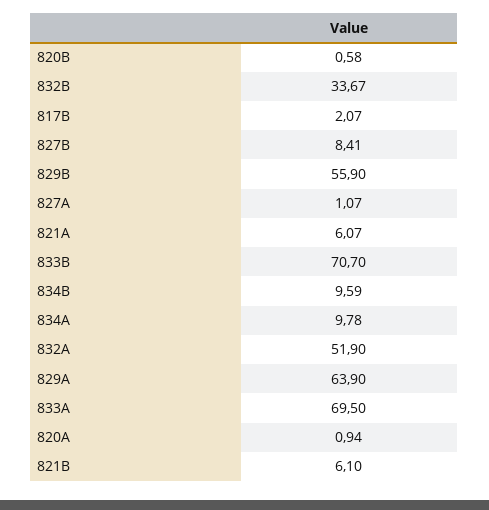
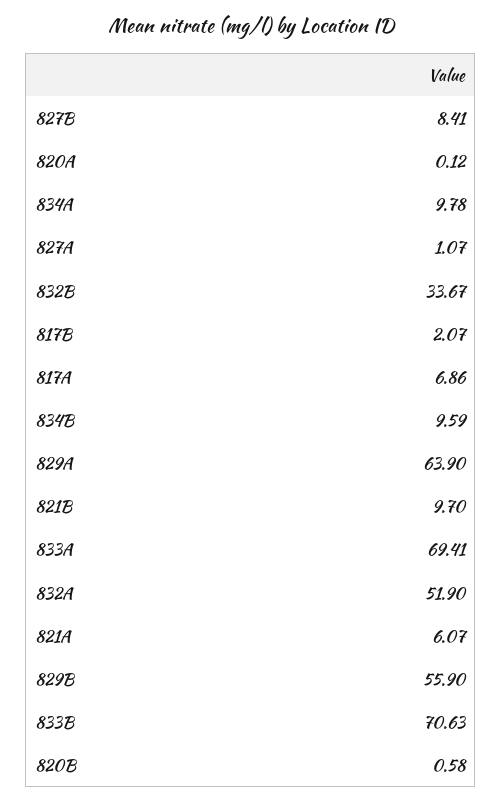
833B: 70.7 -> 70.63
833A: 69.5 -> 69.41
820A: 0.94 -> 0.12
821B: 6.1 -> 9.7
817A: none -> 6.86

